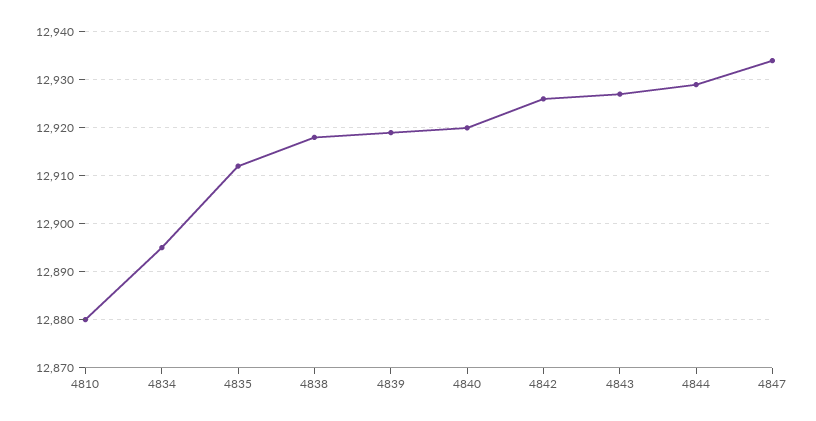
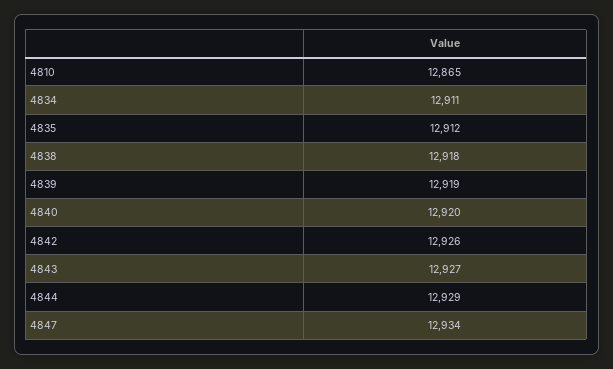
4810: 12880 -> 12865
4834: 12895 -> 12911

